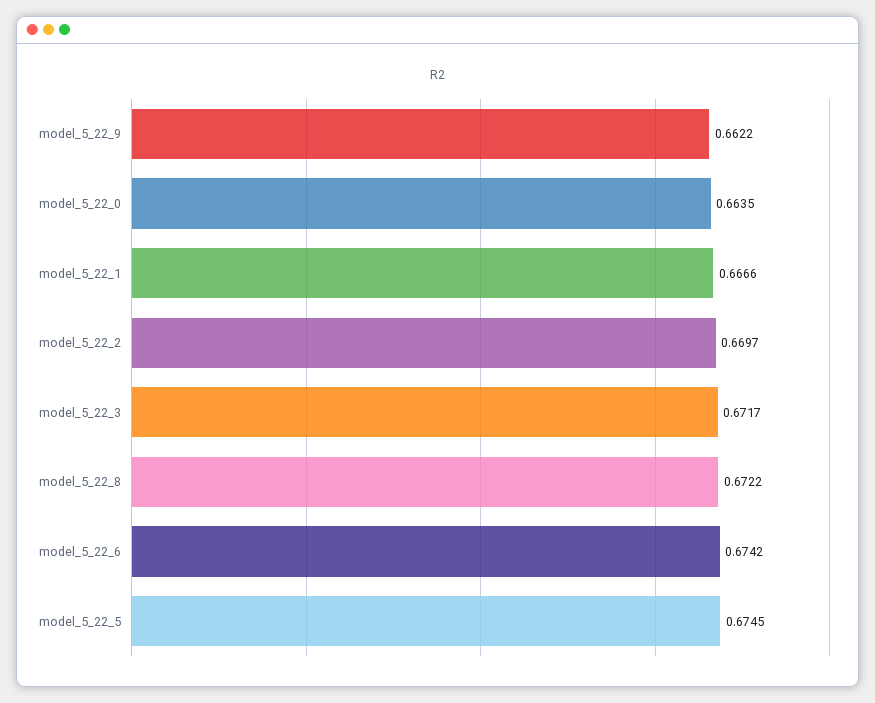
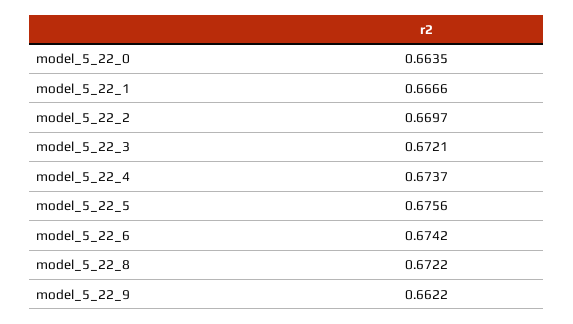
model_5_22_3: 0.6717 -> 0.6721
model_5_22_5: 0.6745 -> 0.6756
model_5_22_4: none -> 0.6737

